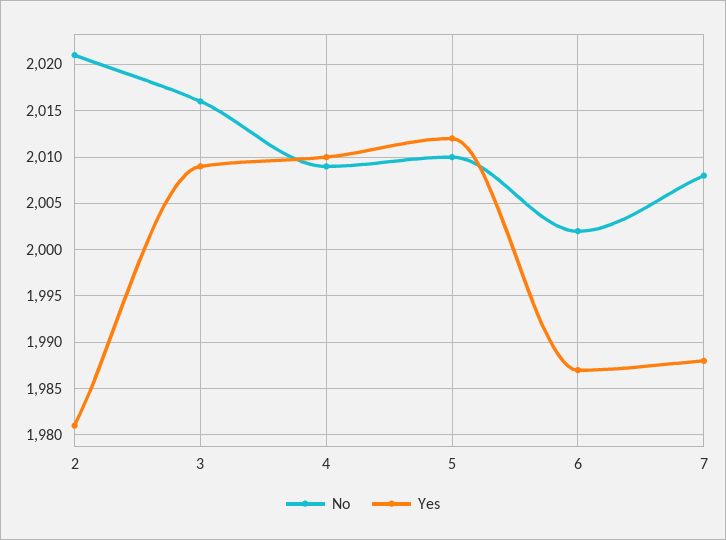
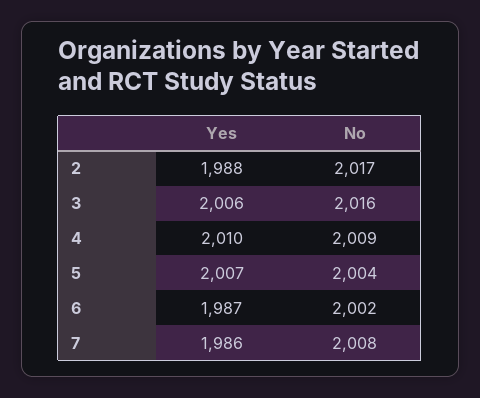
No, 2: 2021 -> 2017
Yes, 2: 1981 -> 1988
Yes, 3: 2009 -> 2006
No, 5: 2010 -> 2004
Yes, 5: 2012 -> 2007
Yes, 7: 1988 -> 1986

